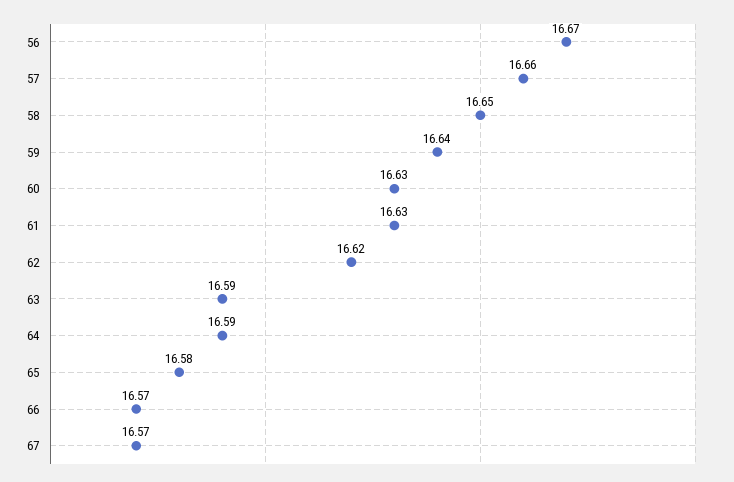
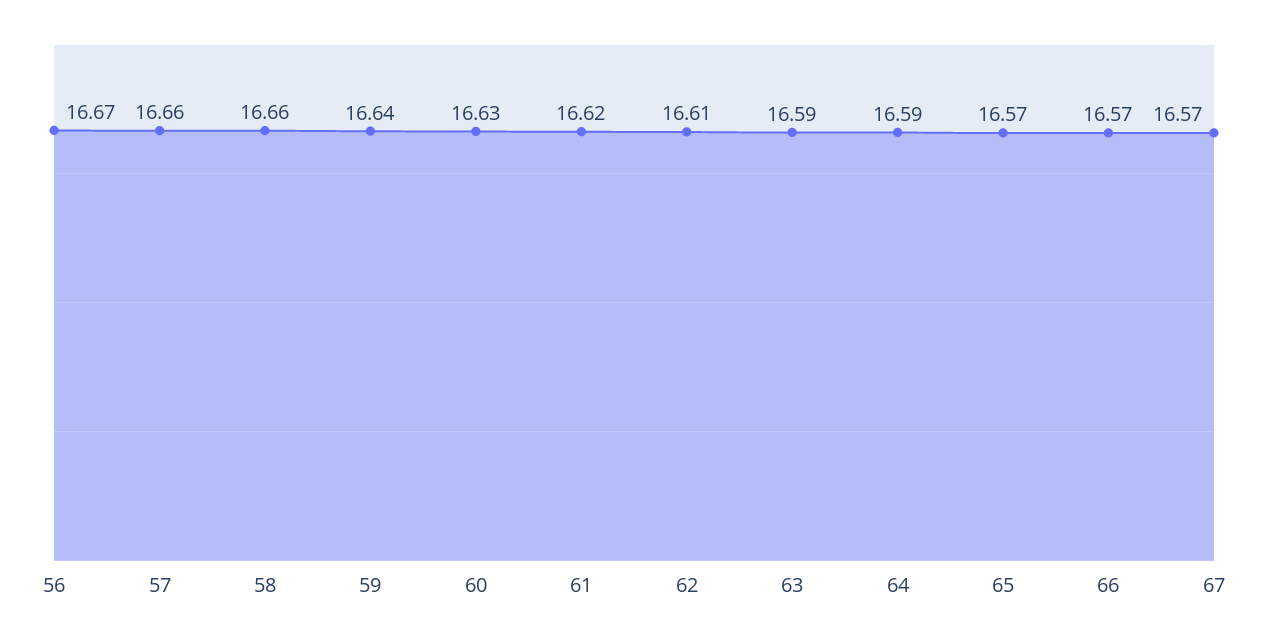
58: 16.65 -> 16.66
61: 16.63 -> 16.62
62: 16.62 -> 16.61
65: 16.58 -> 16.57

